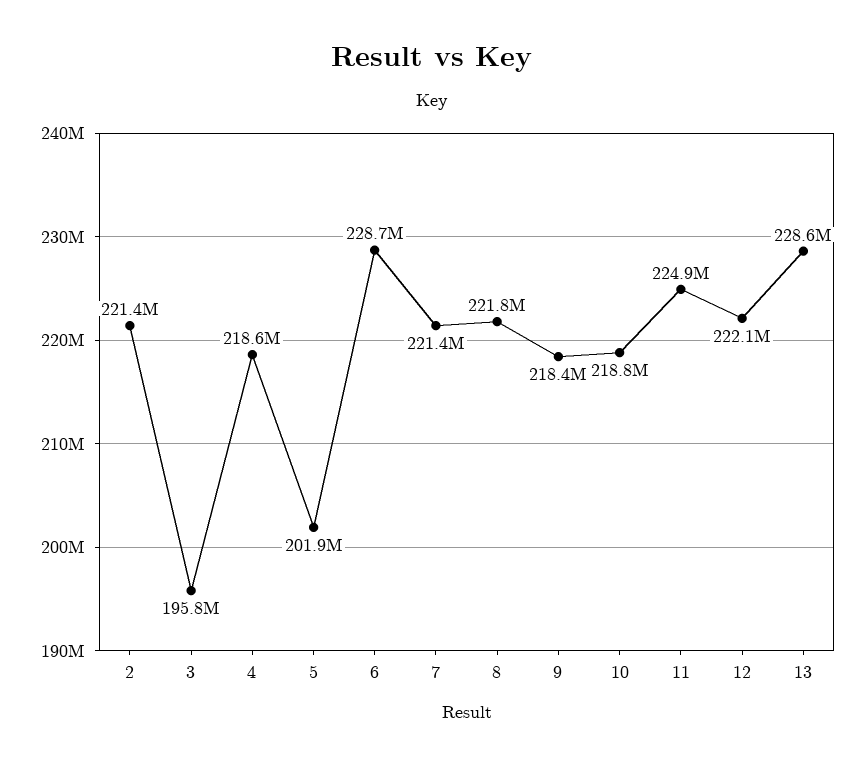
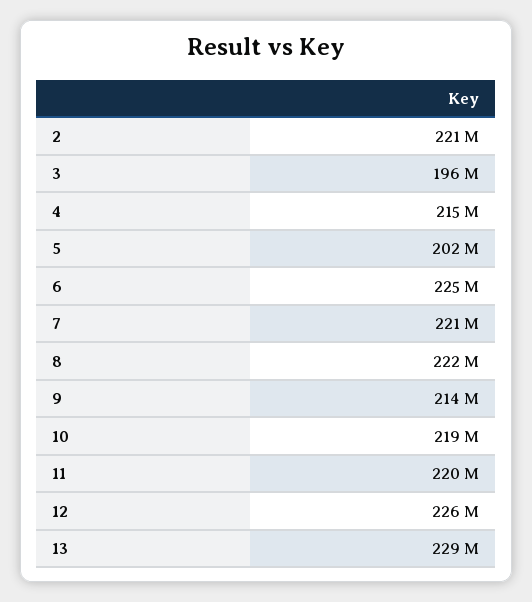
4: 218600000 -> 215000000
6: 228700000 -> 225000000
9: 218400000 -> 214000000
11: 224900000 -> 220000000
12: 222100000 -> 226000000

